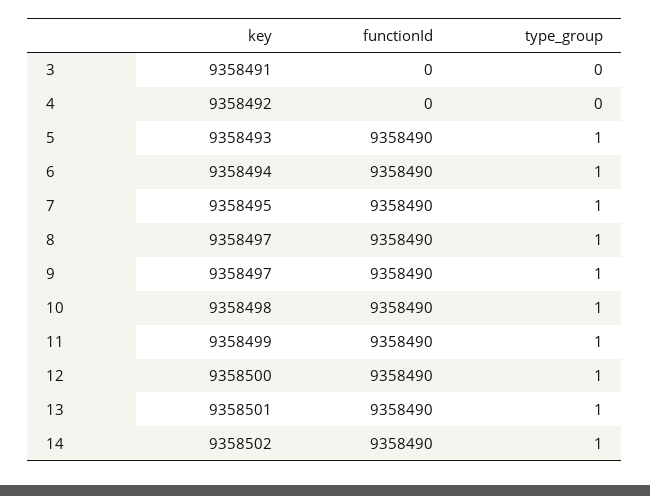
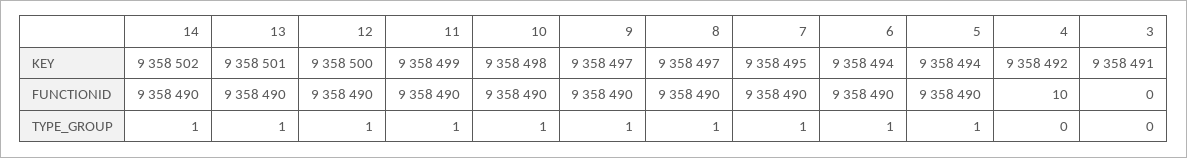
functionId, 4: 0 -> 10
key, 5: 9358493 -> 9358494

